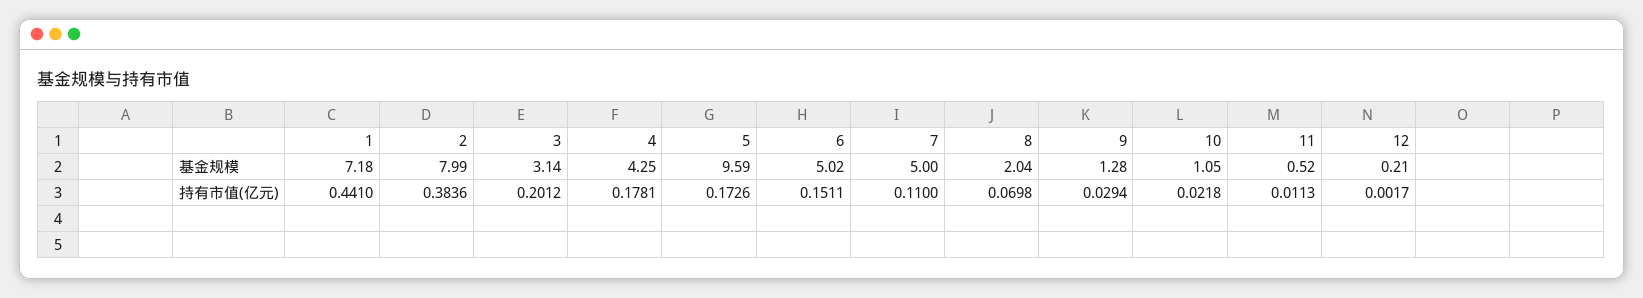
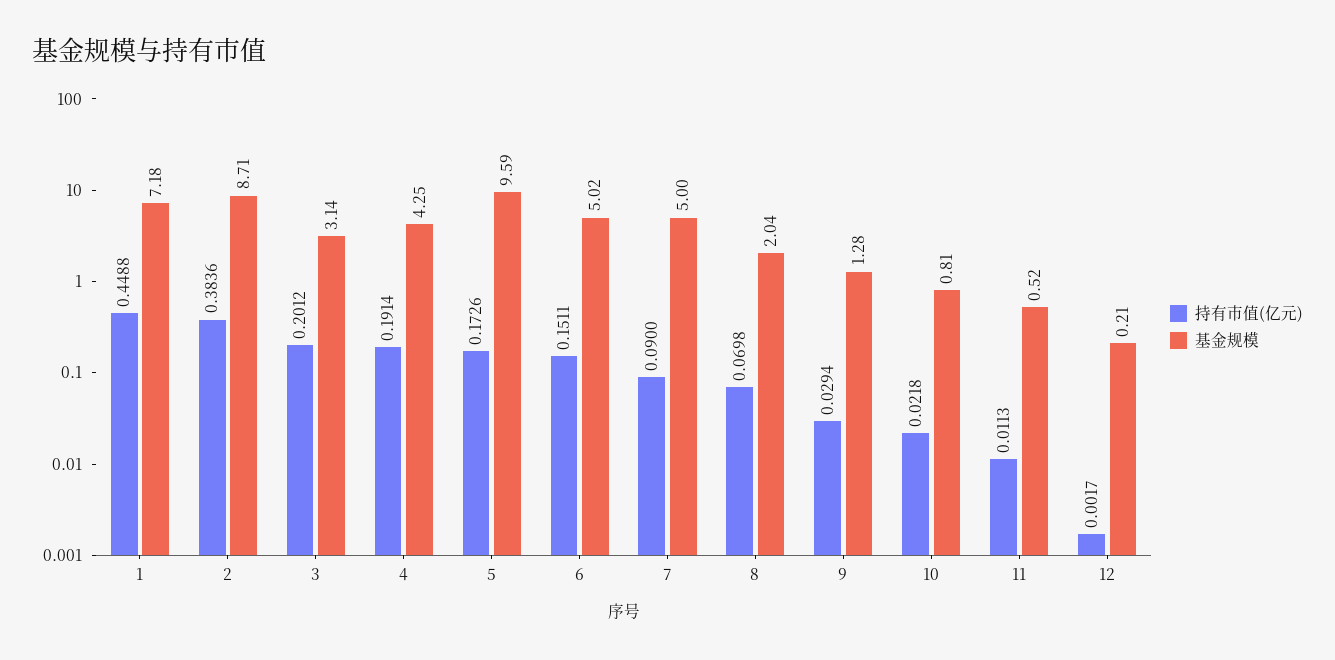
基金规模, 2: 7.99 -> 8.71
基金规模, 10: 1.05 -> 0.81
持有市值(亿元), 1: 0.441 -> 0.4488
持有市值(亿元), 4: 0.1781 -> 0.1914
持有市值(亿元), 7: 0.11 -> 0.09

